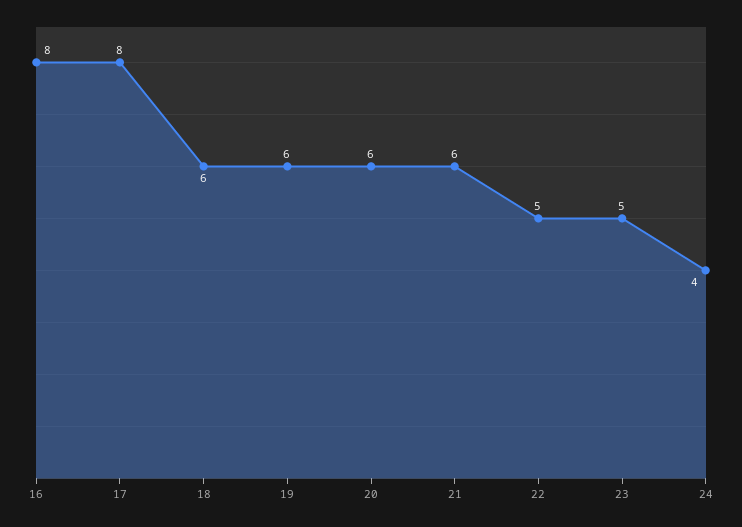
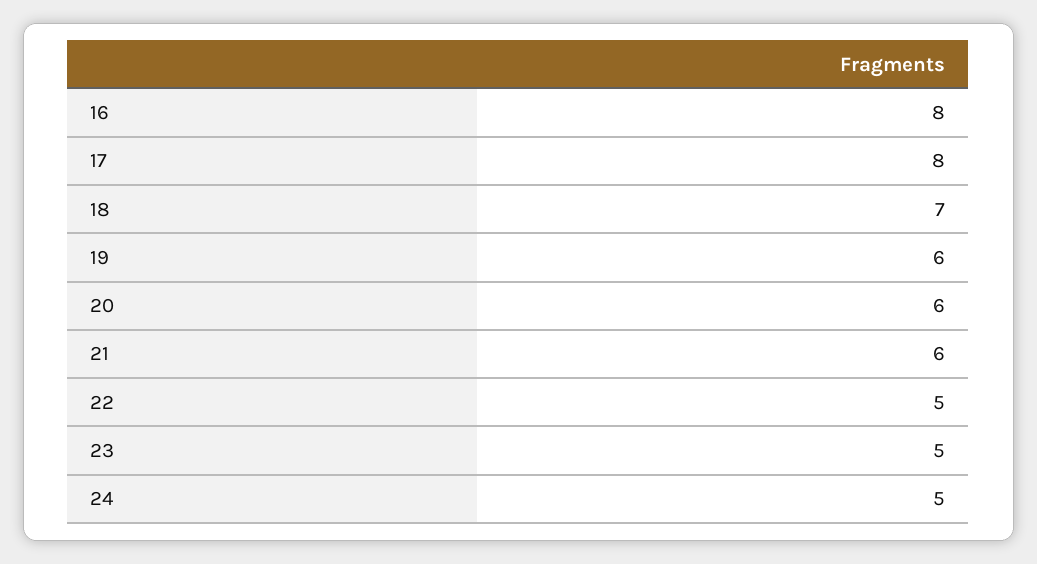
18: 6 -> 7
24: 4 -> 5

